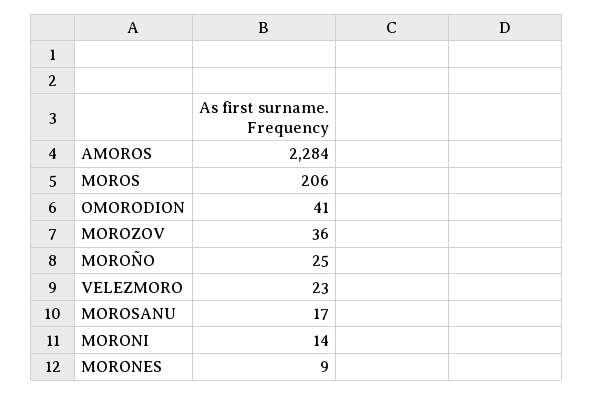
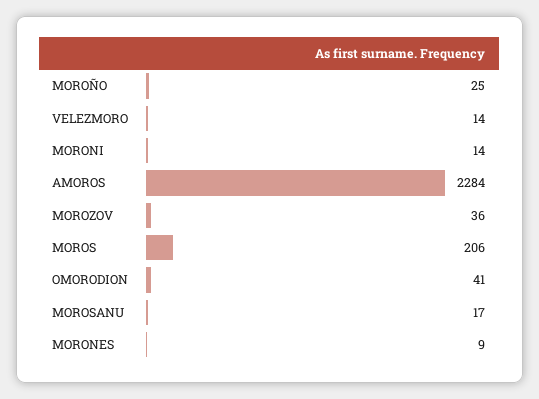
VELEZMORO: 23 -> 14

